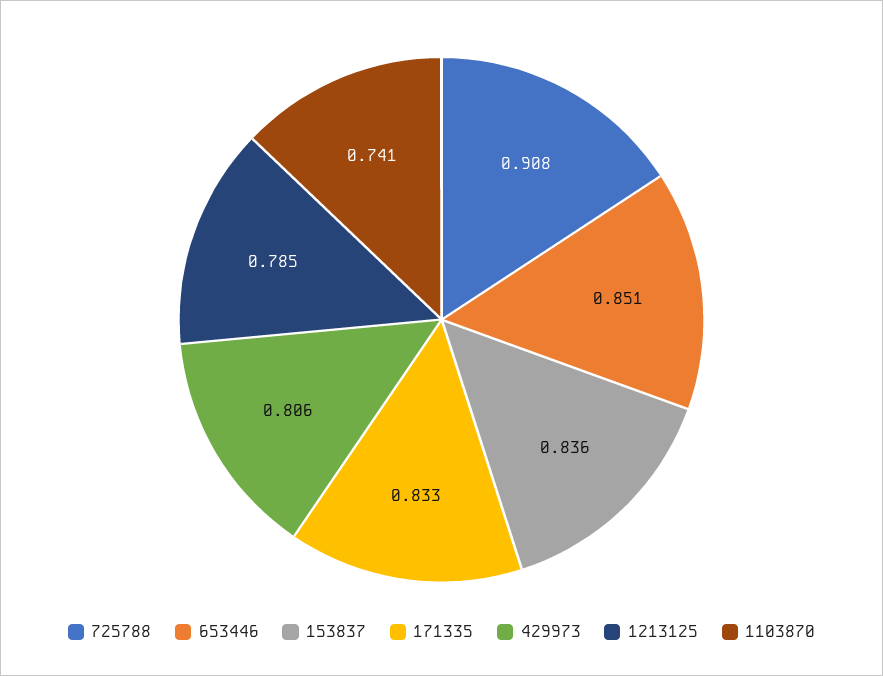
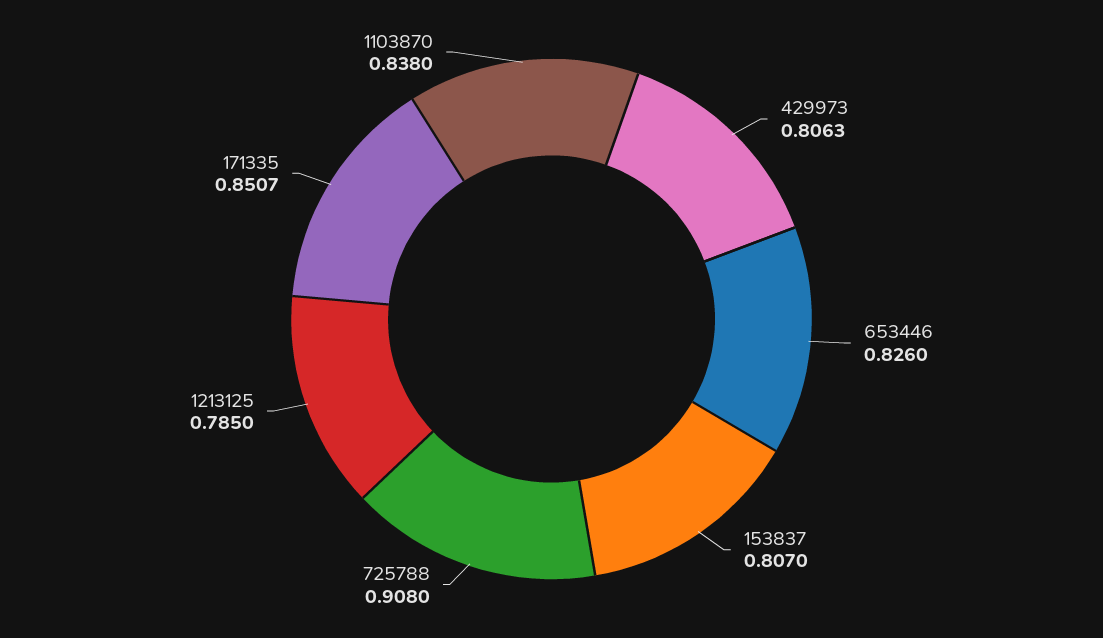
653446: 0.851 -> 0.826
153837: 0.836 -> 0.807
171335: 0.833 -> 0.8507
1103870: 0.741 -> 0.838

